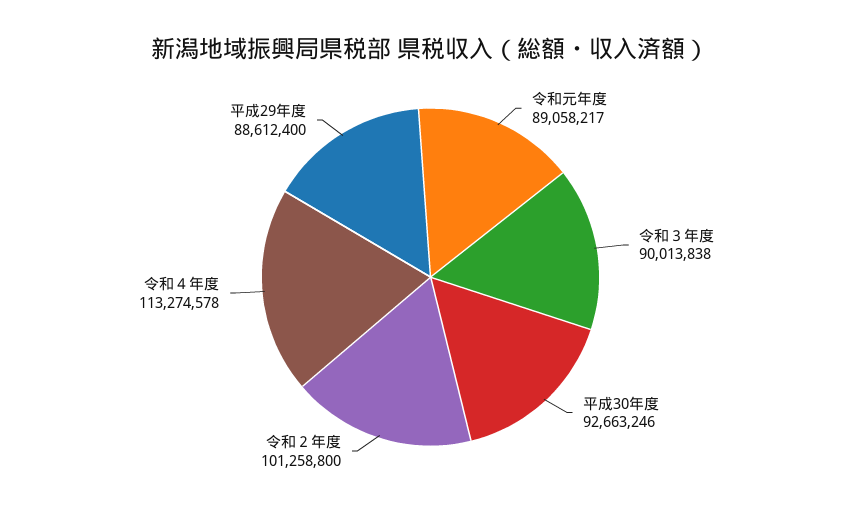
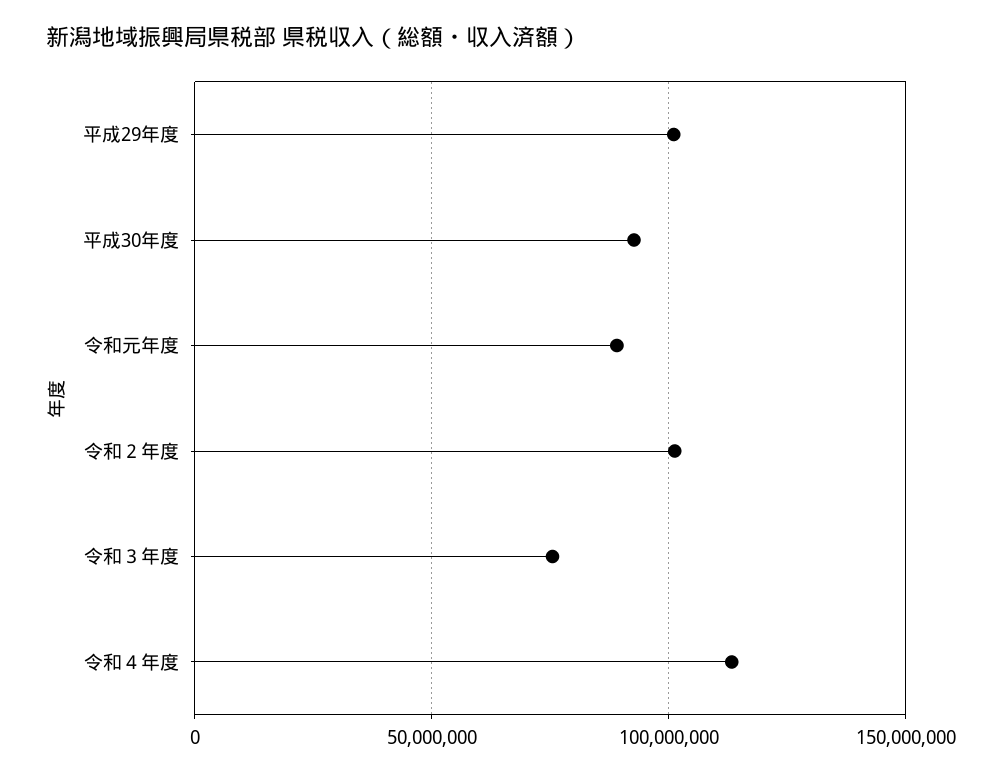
令和３年度: 90013838 -> 75000000
平成29年度: 88612400 -> 100000000

